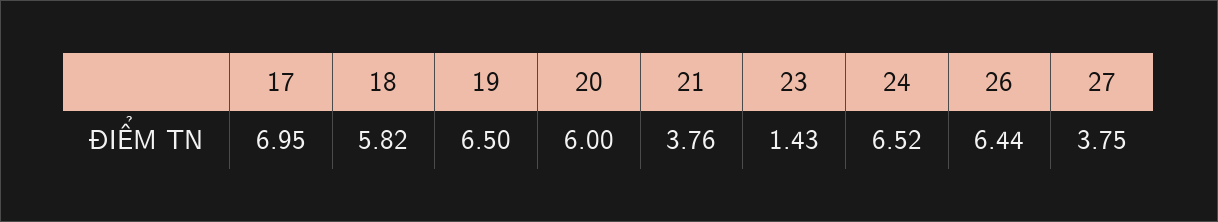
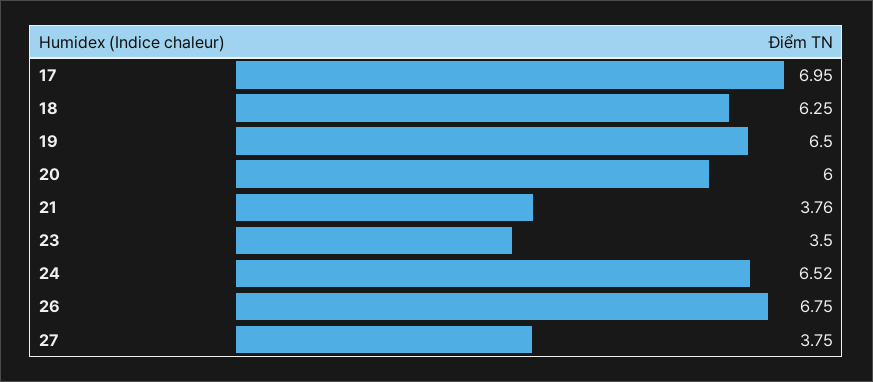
18: 5.82 -> 6.25
23: 1.43 -> 3.5
26: 6.44 -> 6.75

